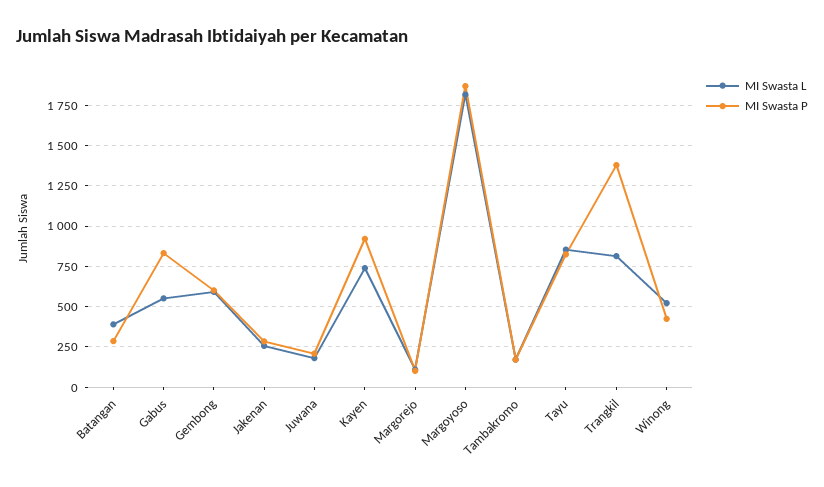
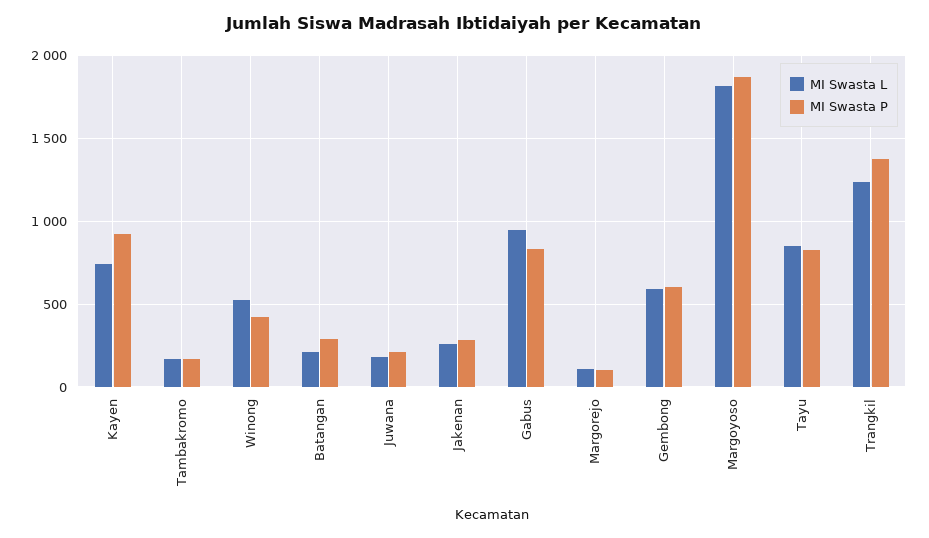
MI Swasta L, Batangan: 400 -> 200
MI Swasta L, Gabus: 550 -> 950
MI Swasta L, Trangkil: 800 -> 1250

